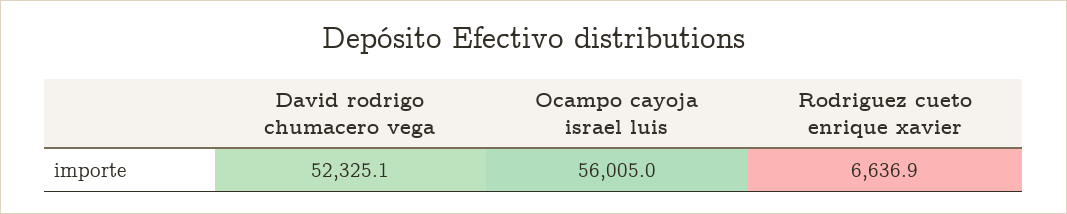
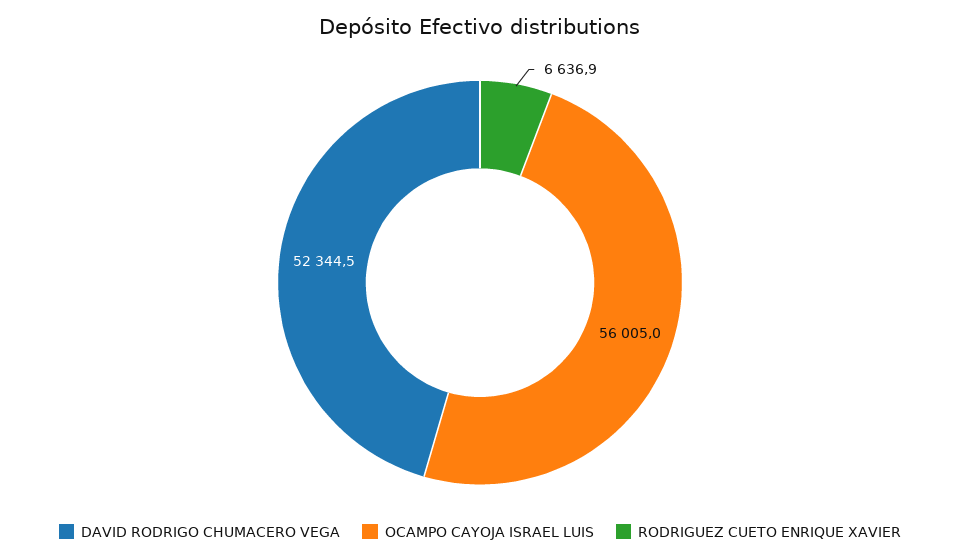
David rodrigo chumacero vega: 52325.1 -> 52344.5

